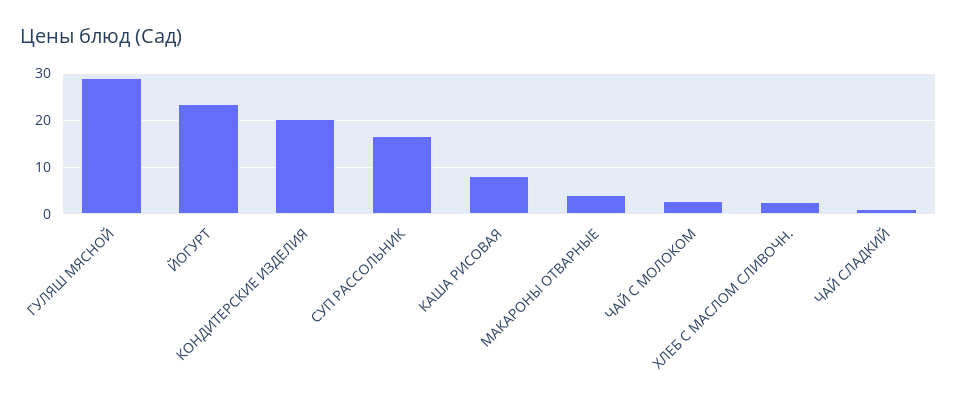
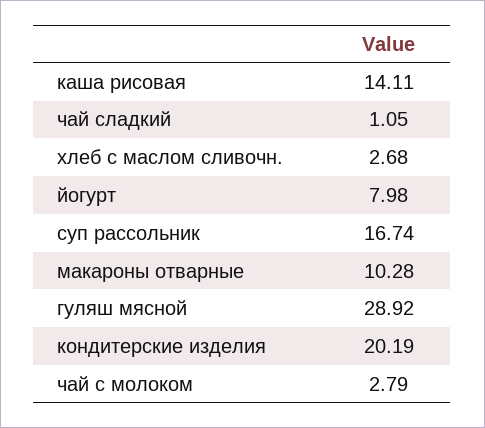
ЙОГУРТ: 24 -> 7.98
КАША РИСОВАЯ: 8 -> 14.11
МАКАРОНЫ ОТВАРНЫЕ: 4 -> 10.28

